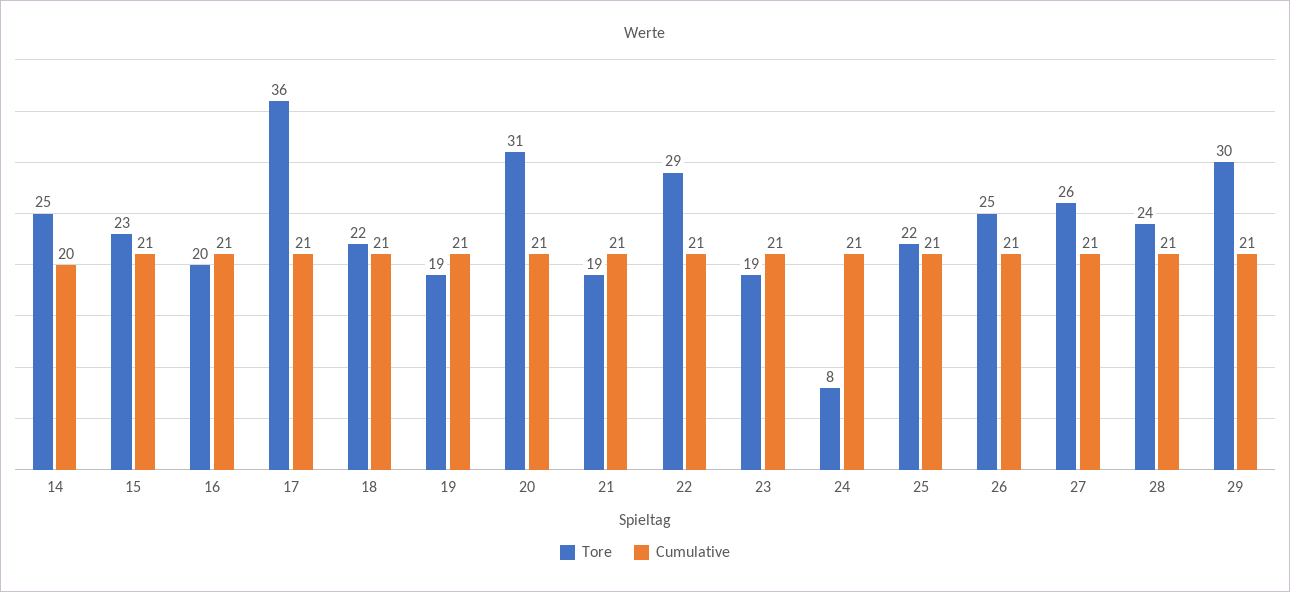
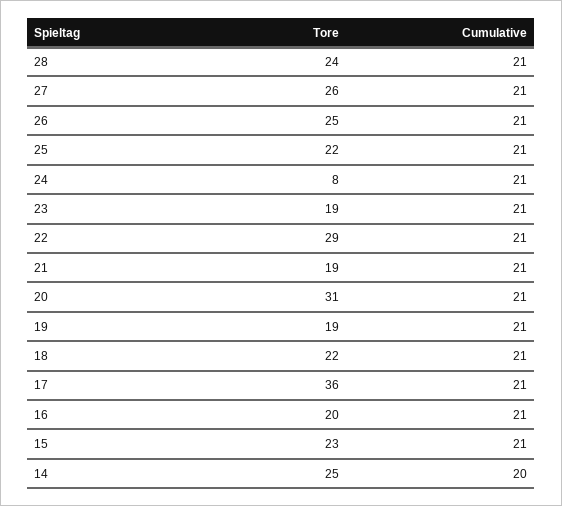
Tore, 29: 30 -> none
Cumulative, 29: 21 -> none

